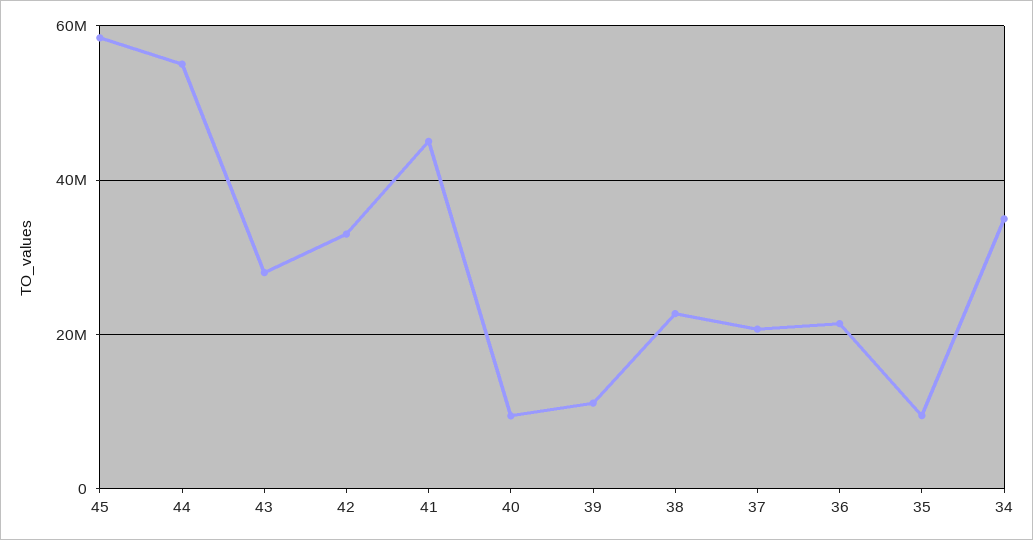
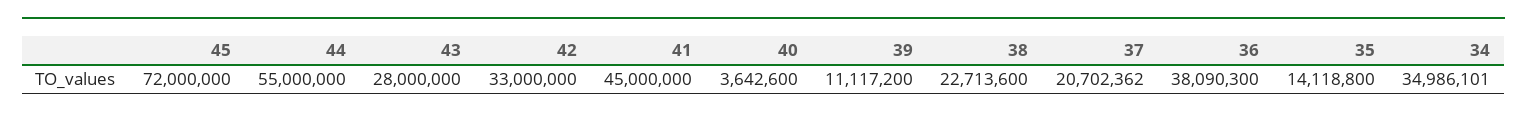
45: 58000000 -> 72000000
40: 10000000 -> 3642600
36: 22000000 -> 38090300
35: 10000000 -> 14118800

